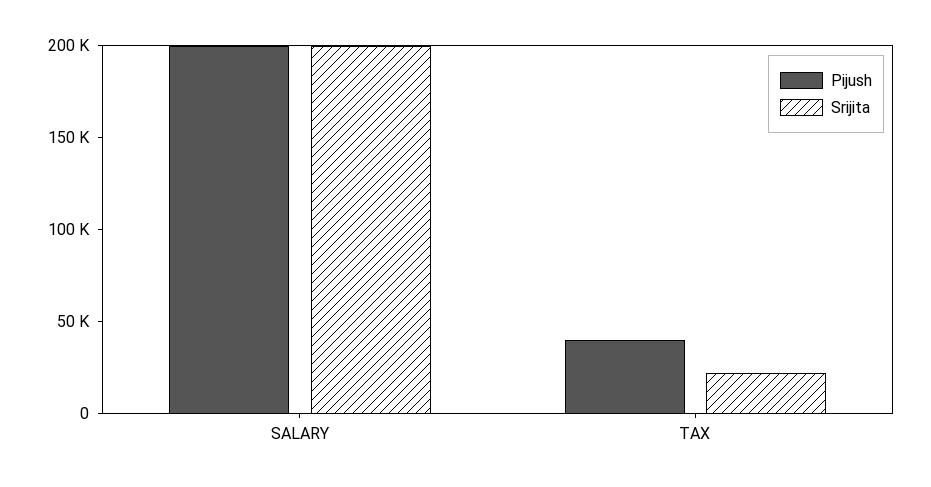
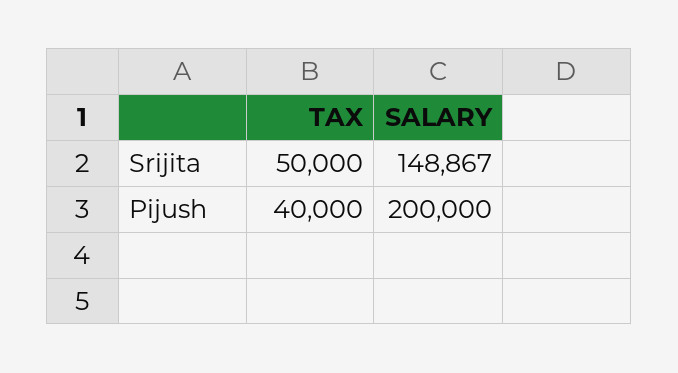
Srijita, SALARY: 200000 -> 148867
Srijita, TAX: 20000 -> 50000

